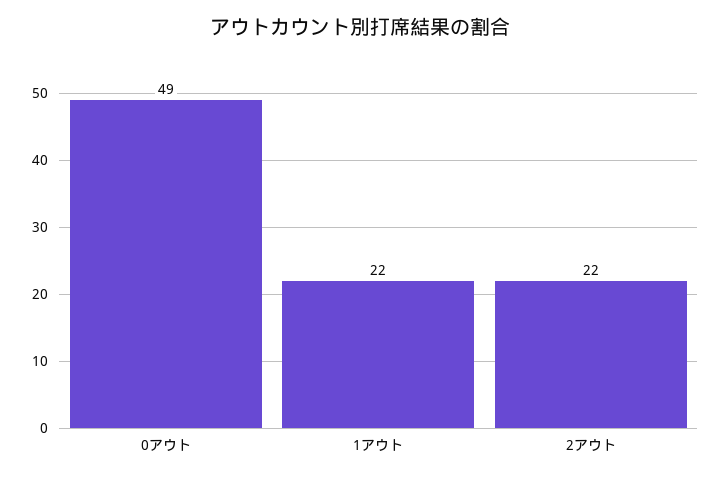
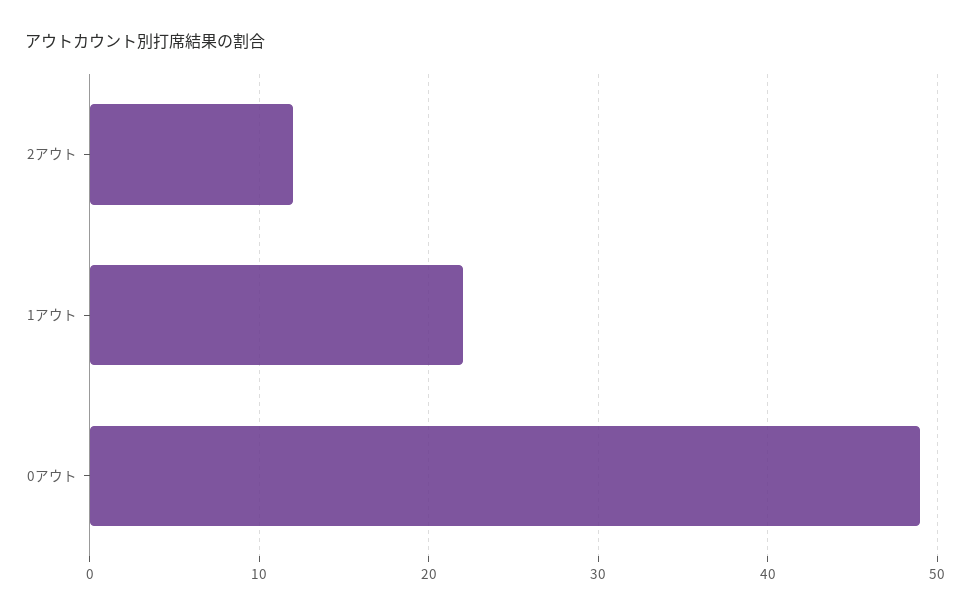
2アウト: 22 -> 12

